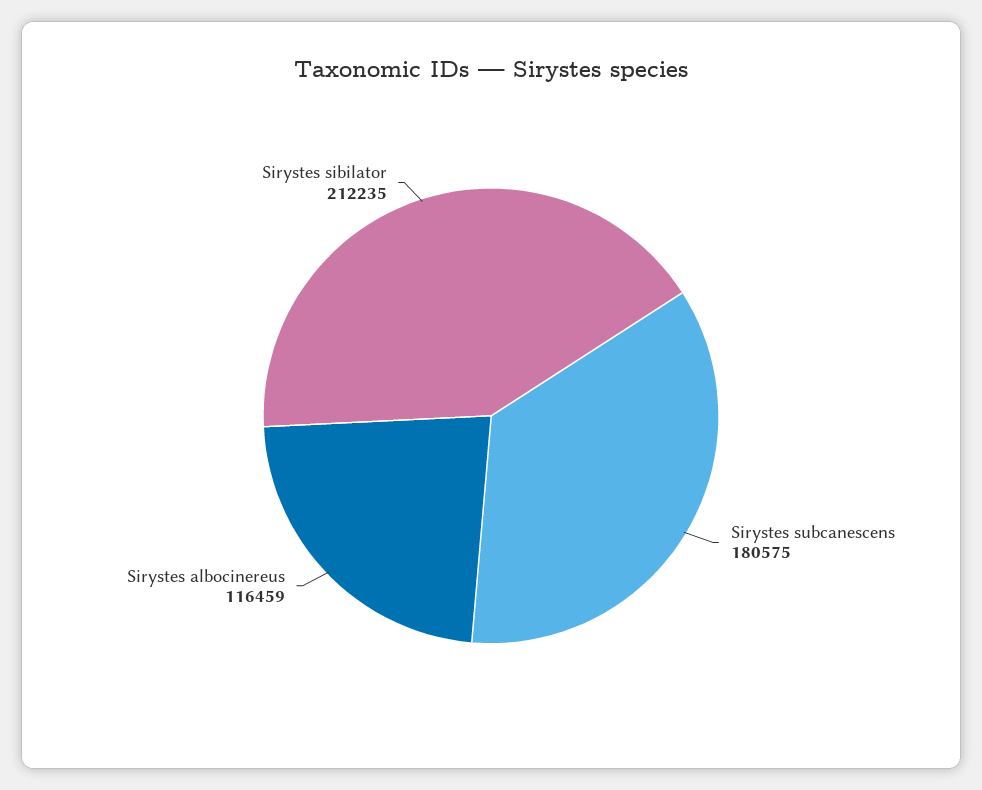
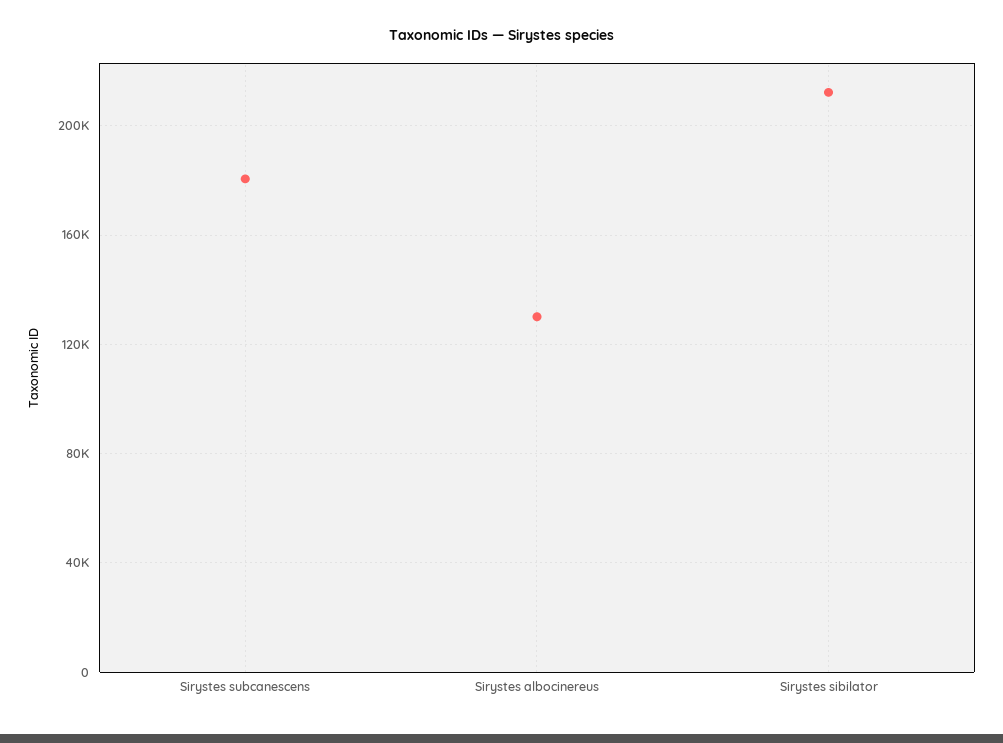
Sirystes albocinereus: 116459 -> 130000

